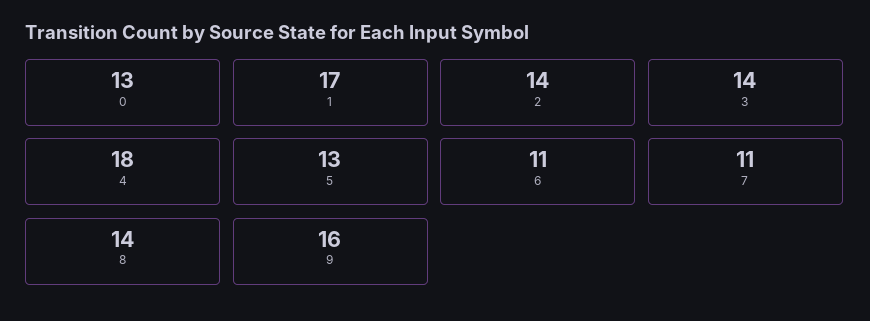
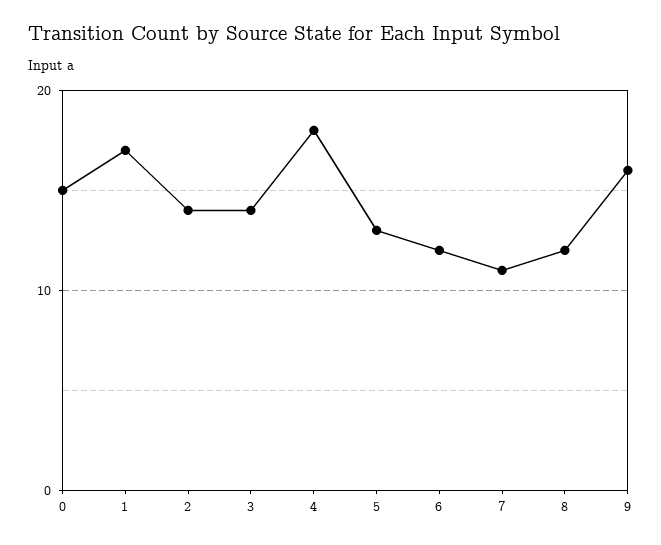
0: 13 -> 15
6: 11 -> 12
8: 14 -> 12

